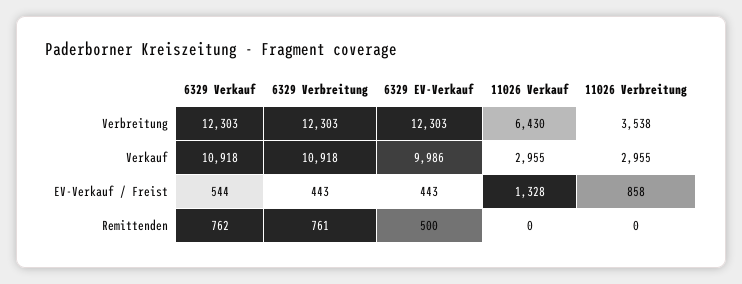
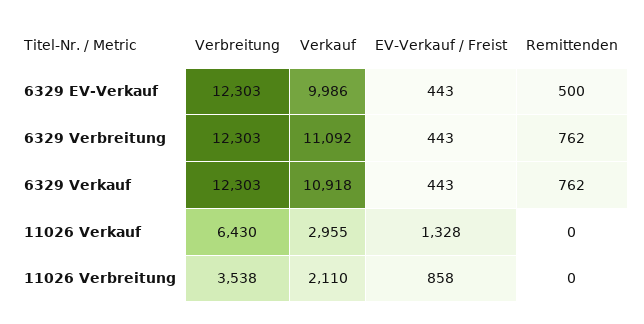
6329 Verbreitung, Verkauf: 10918 -> 11092
11026 Verbreitung, Verkauf: 2955 -> 2110
6329 Verkauf, EV-Verkauf / Freist: 544 -> 443
6329 Verbreitung, Remittenden: 761 -> 762

